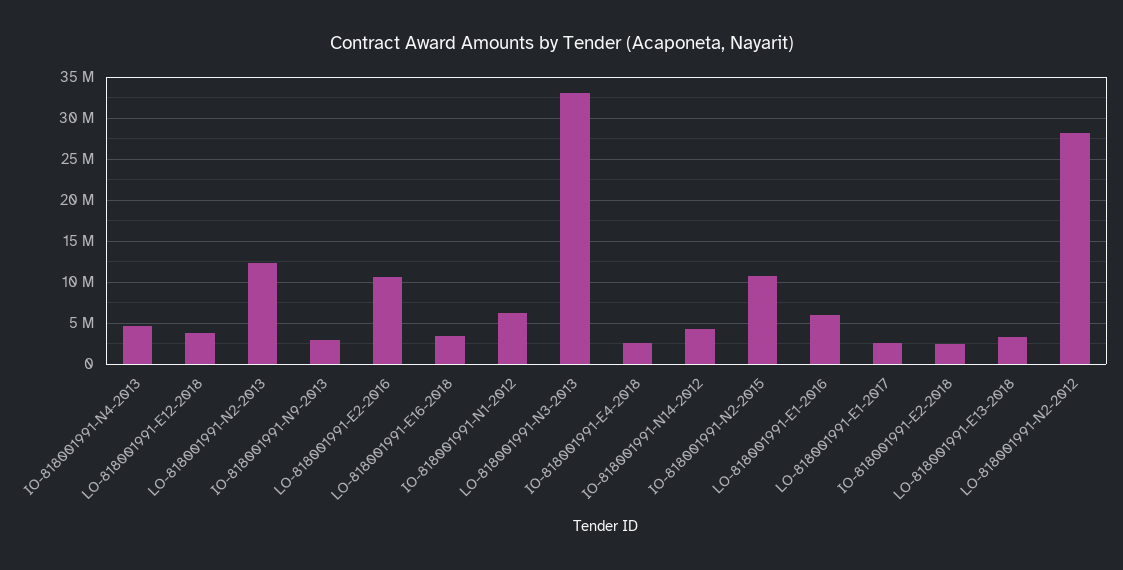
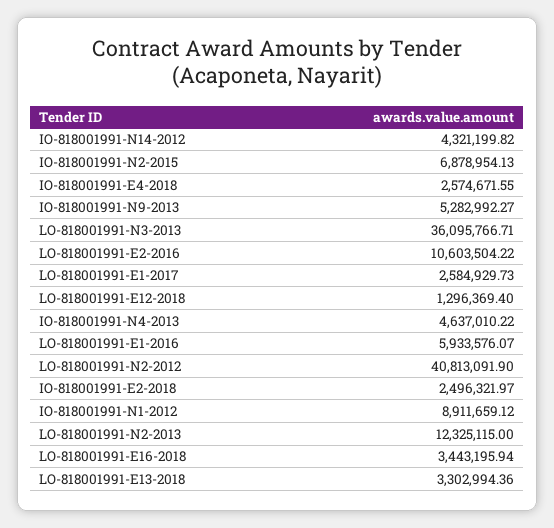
LO-818001991-E12-2018: 4000000 -> 1296369.4
IO-818001991-N9-2013: 3000000 -> 5282992.27
IO-818001991-N1-2012: 6000000 -> 8911659.12
LO-818001991-N3-2013: 33000000 -> 36095766.71
IO-818001991-N2-2015: 11000000 -> 6878954.13
LO-818001991-N2-2012: 28000000 -> 40813091.9

